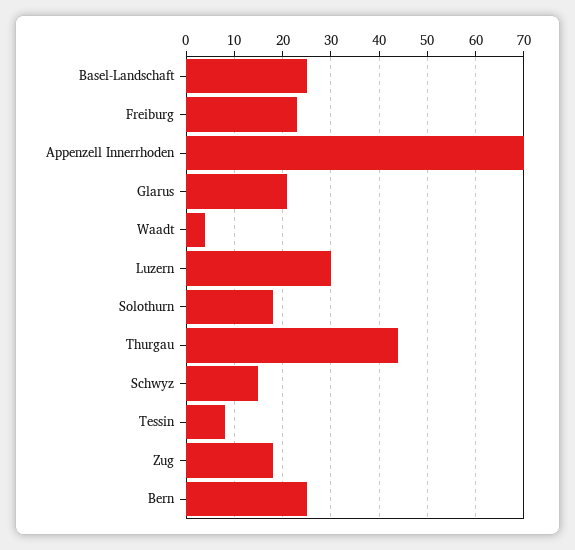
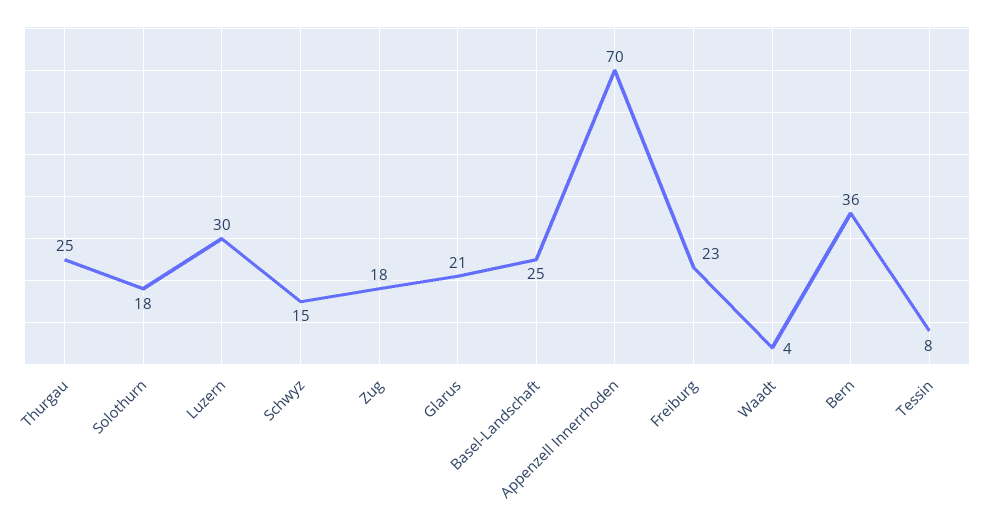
Thurgau: 45 -> 25
Bern: 25 -> 36

